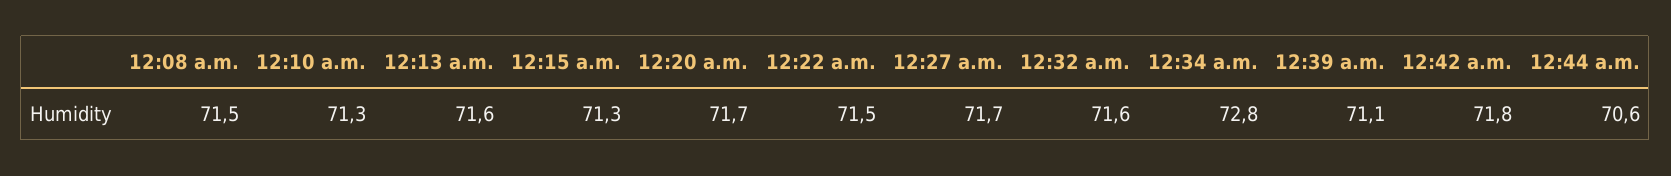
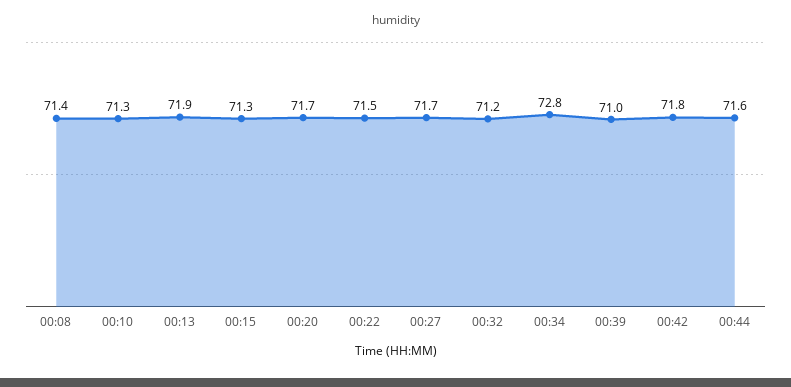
12:08 a.m.: 71.5 -> 71.4
12:13 a.m.: 71.6 -> 71.9
12:32 a.m.: 71.6 -> 71.2
12:39 a.m.: 71.1 -> 71
12:44 a.m.: 70.6 -> 71.6

